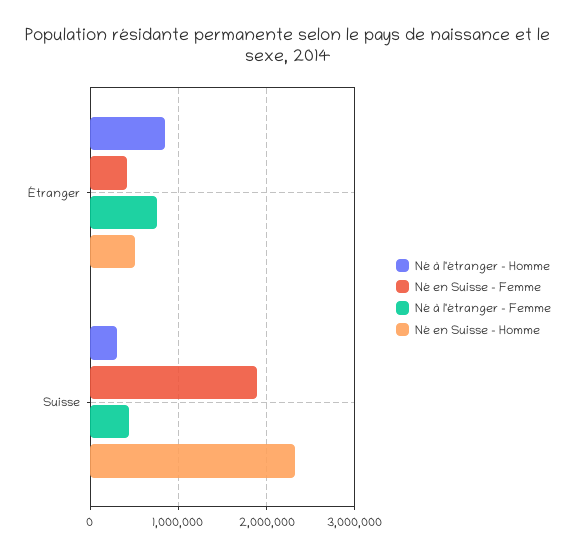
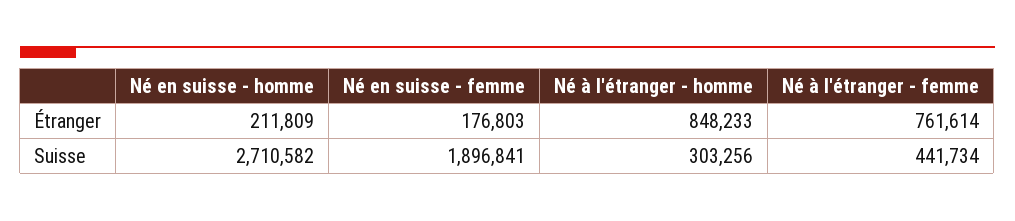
Né en Suisse - Femme, Étranger: 400000 -> 176803
Né en Suisse - Homme, Étranger: 500000 -> 211809
Né en Suisse - Homme, Suisse: 2300000 -> 2710582

